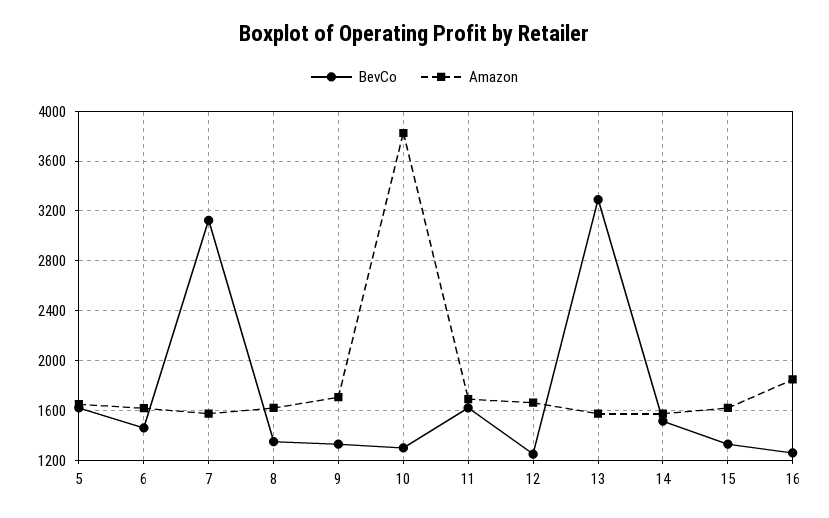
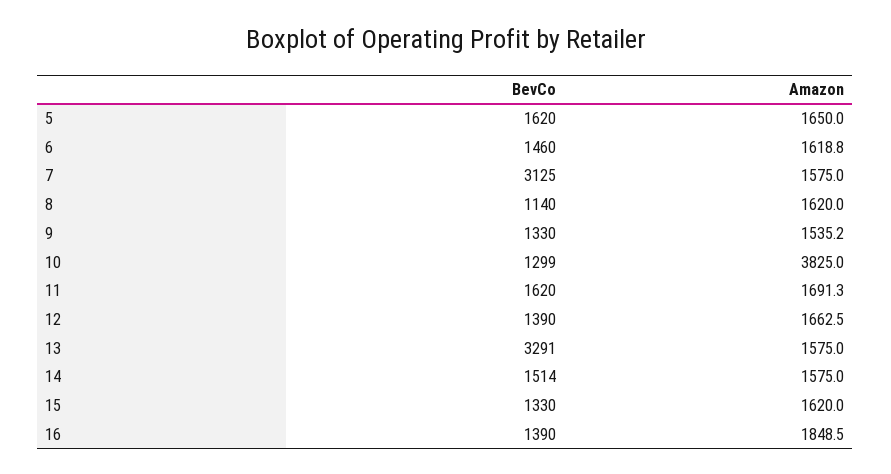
BevCo, 8: 1350 -> 1140
Amazon, 9: 1700 -> 1535.2
BevCo, 12: 1250 -> 1390
BevCo, 16: 1250 -> 1390

